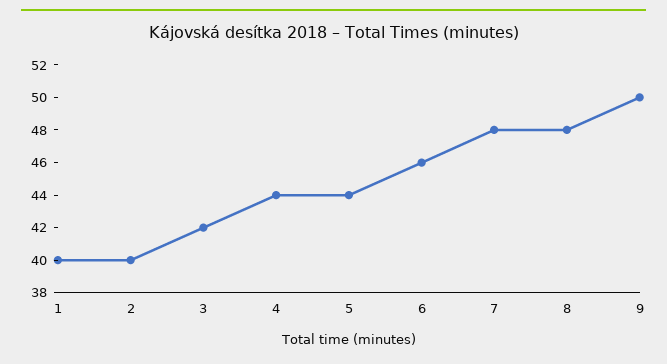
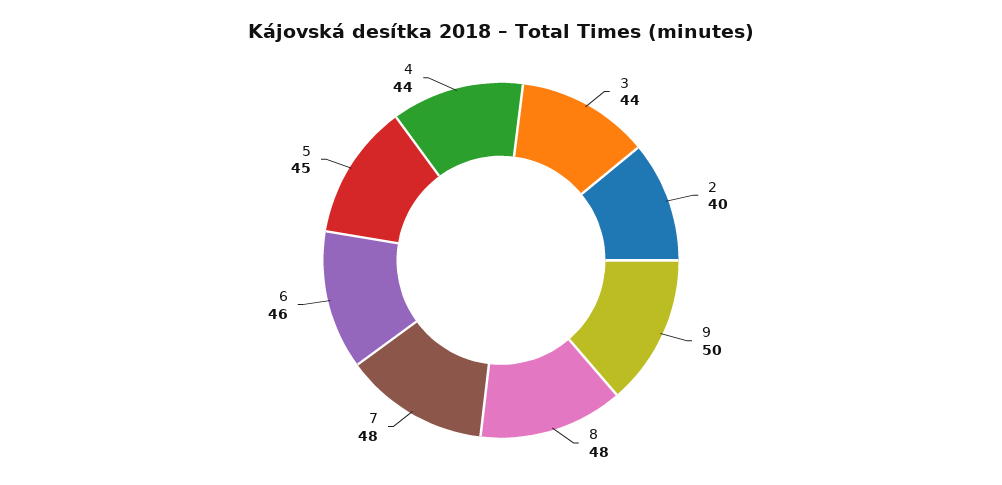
1: 40 -> none
3: 42 -> 44
5: 44 -> 45

